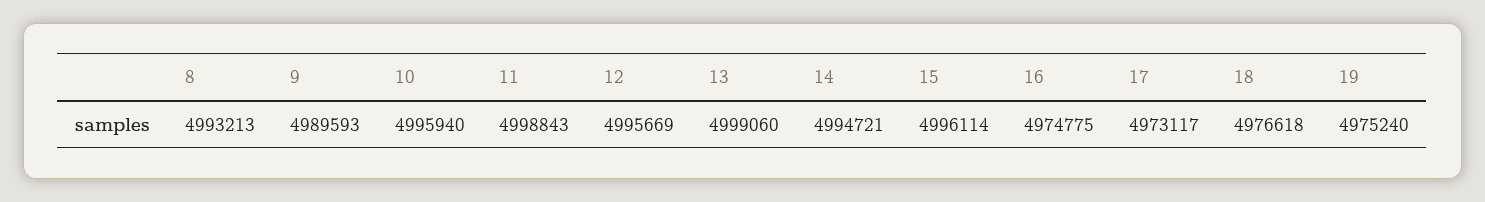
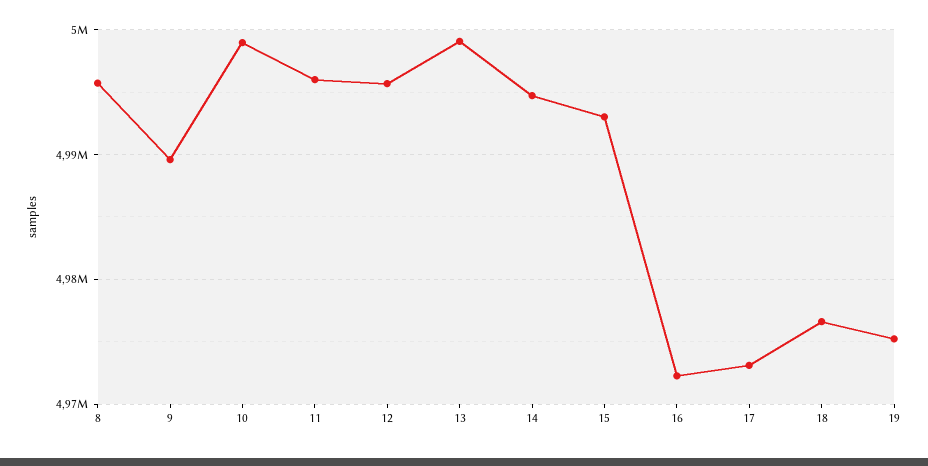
8: 4993213 -> 4996000
10: 4995940 -> 4999000
11: 4998843 -> 4996000
15: 4996114 -> 4993000
16: 4974775 -> 4972000

